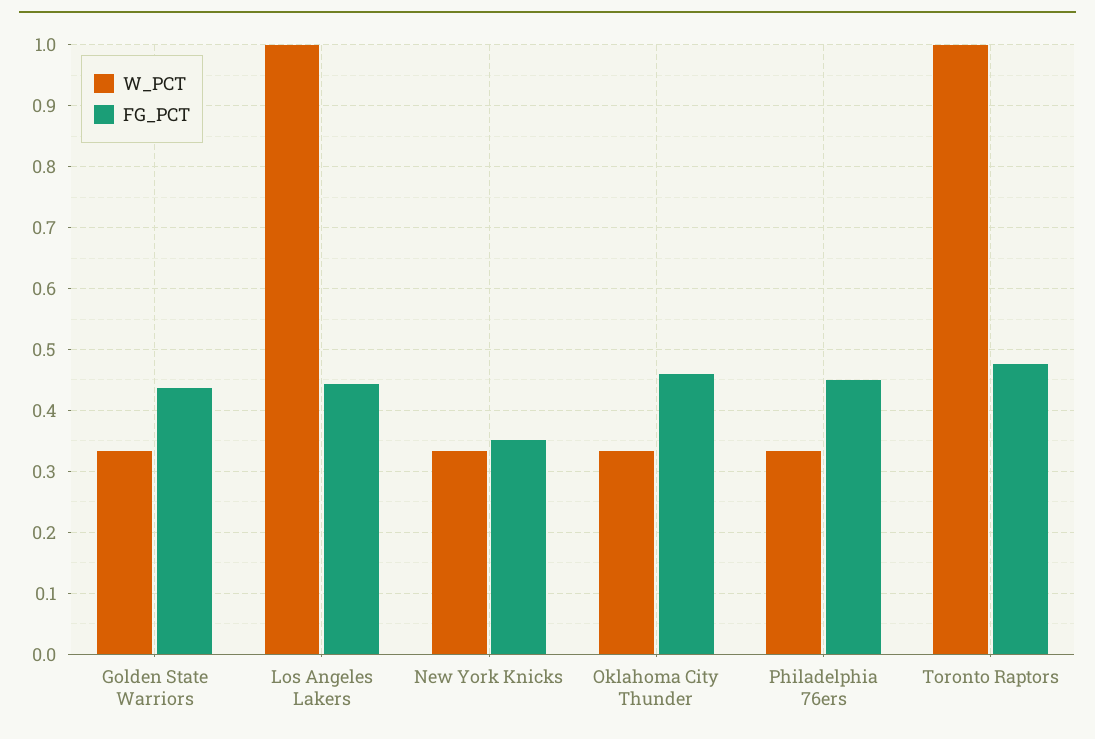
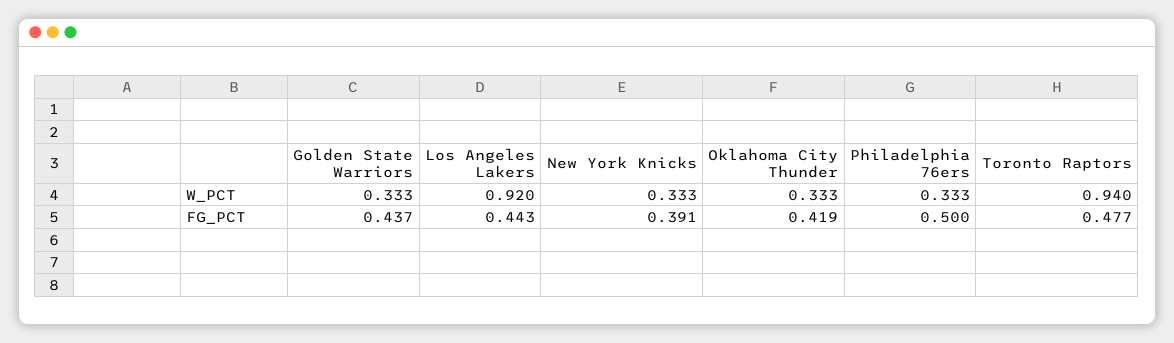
W_PCT, Los Angeles Lakers: 1 -> 0.92
FG_PCT, New York Knicks: 0.35 -> 0.391
FG_PCT, Oklahoma City Thunder: 0.46 -> 0.419
FG_PCT, Philadelphia 76ers: 0.45 -> 0.5
W_PCT, Toronto Raptors: 1 -> 0.94

